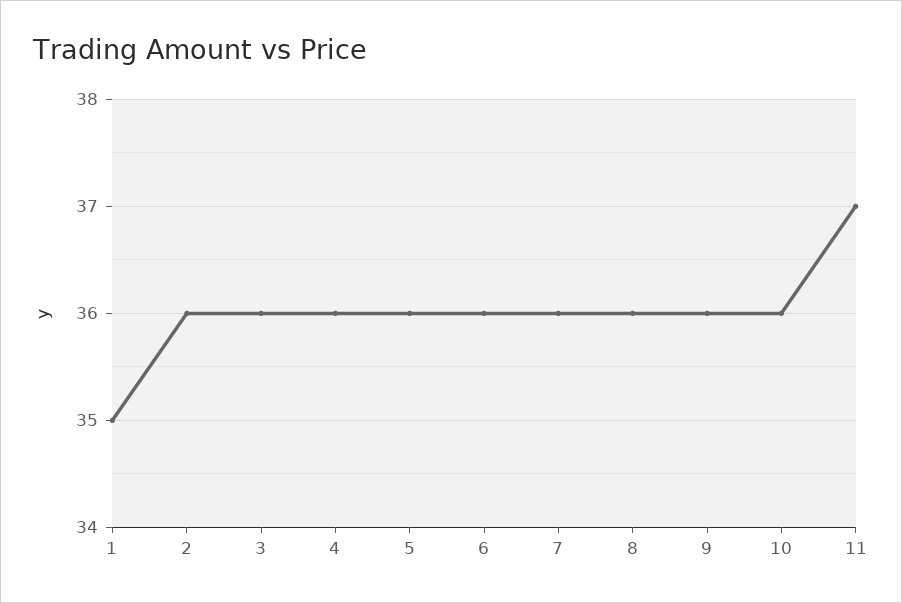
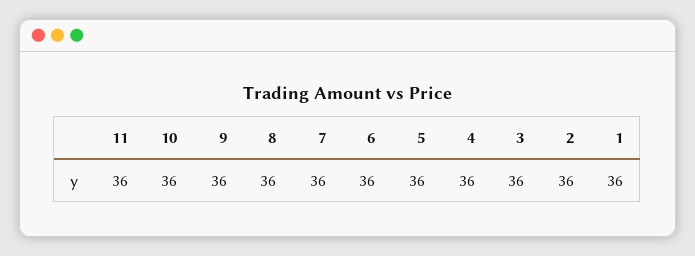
1: 35 -> 36
11: 37 -> 36

